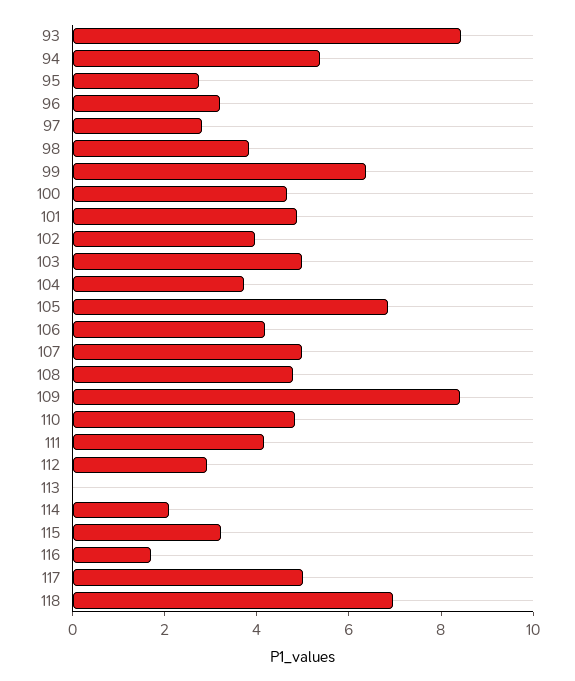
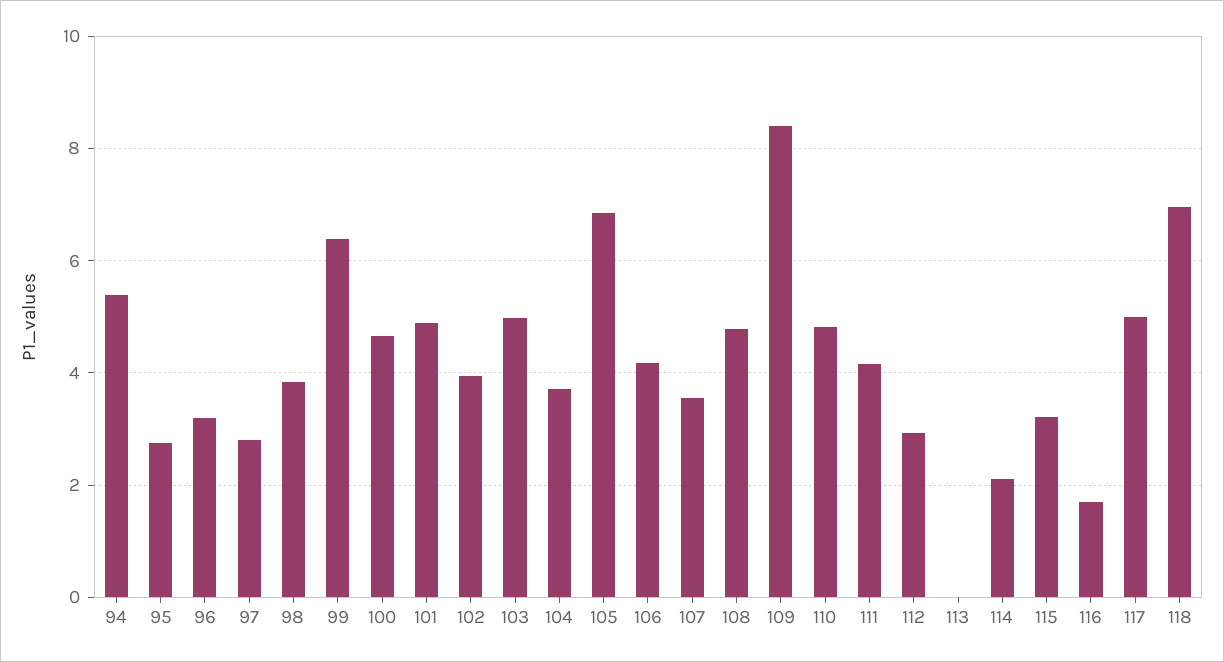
93: 8.5 -> none
107: 5 -> 3.6

